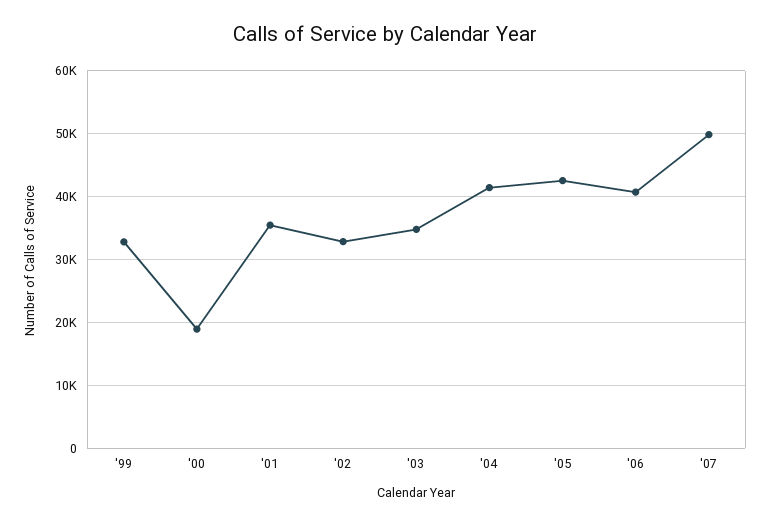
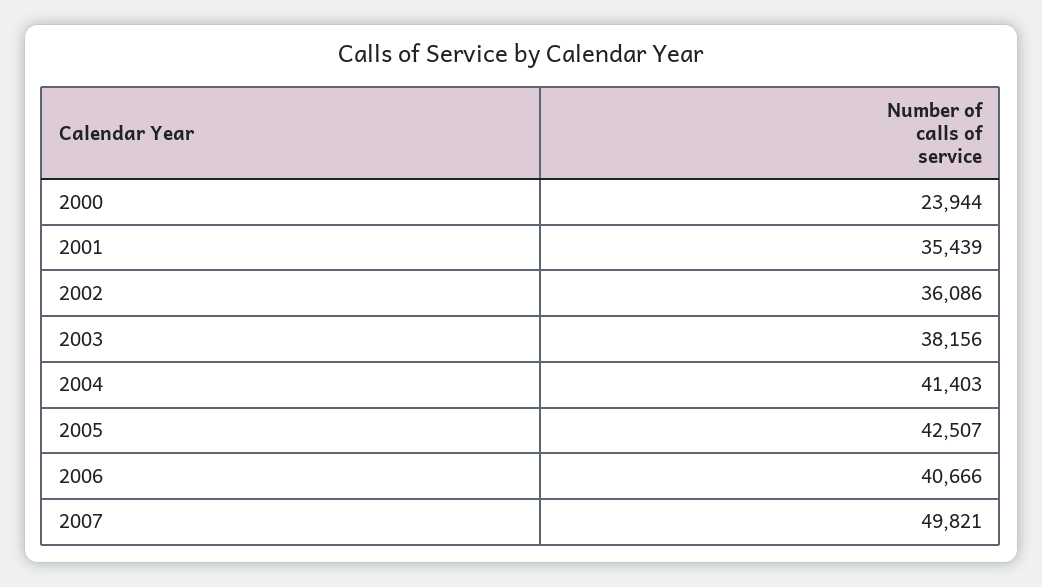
'99: 33000 -> none
'00: 19000 -> 23944
'02: 33000 -> 36086
'03: 35000 -> 38156

